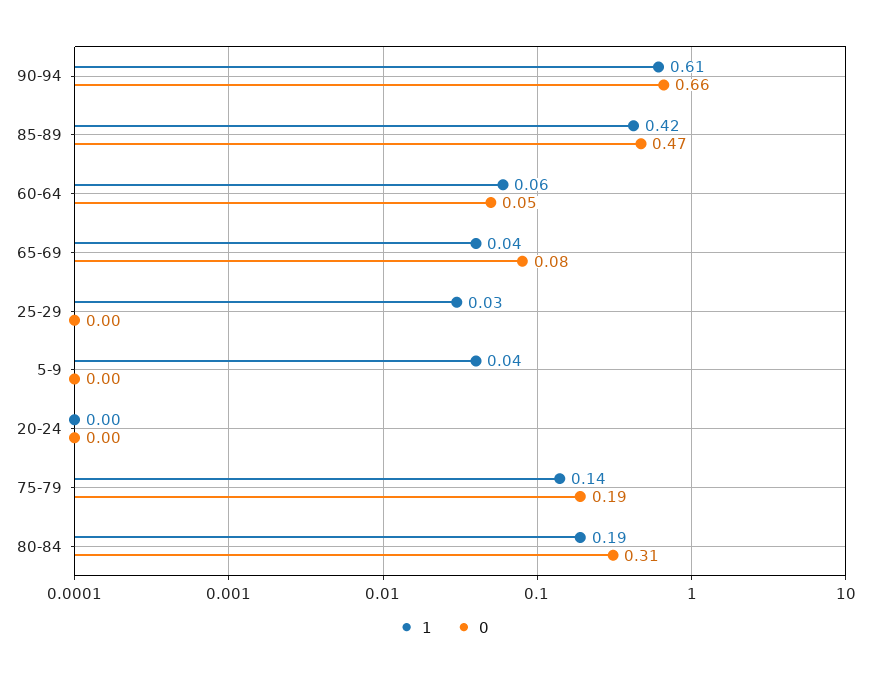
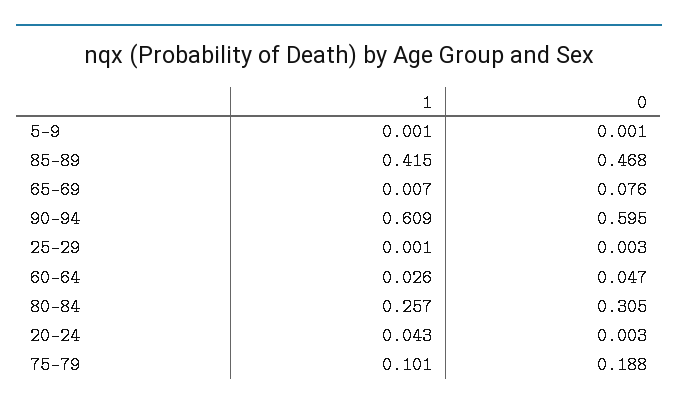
0, 90-94: 0.66 -> 0.595
1, 60-64: 0.06 -> 0.026
1, 65-69: 0.04 -> 0.007
1, 25-29: 0.03 -> 0.001
1, 5-9: 0.04 -> 0.001
1, 20-24: 0 -> 0.043
1, 75-79: 0.14 -> 0.101
1, 80-84: 0.19 -> 0.257

